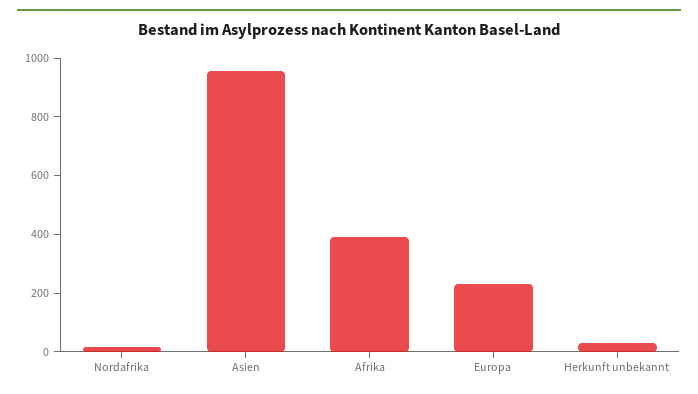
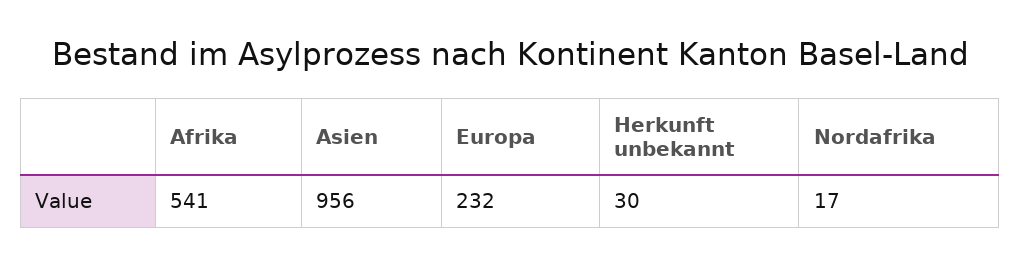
Afrika: 400 -> 541

